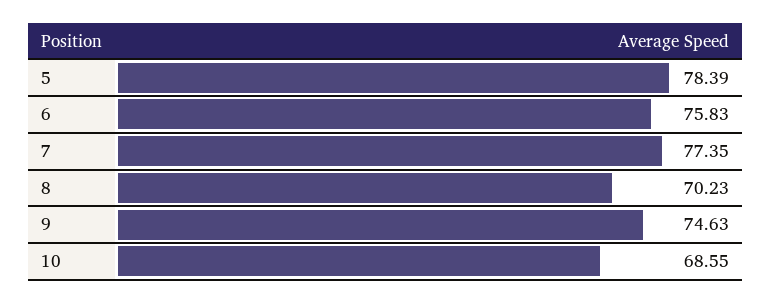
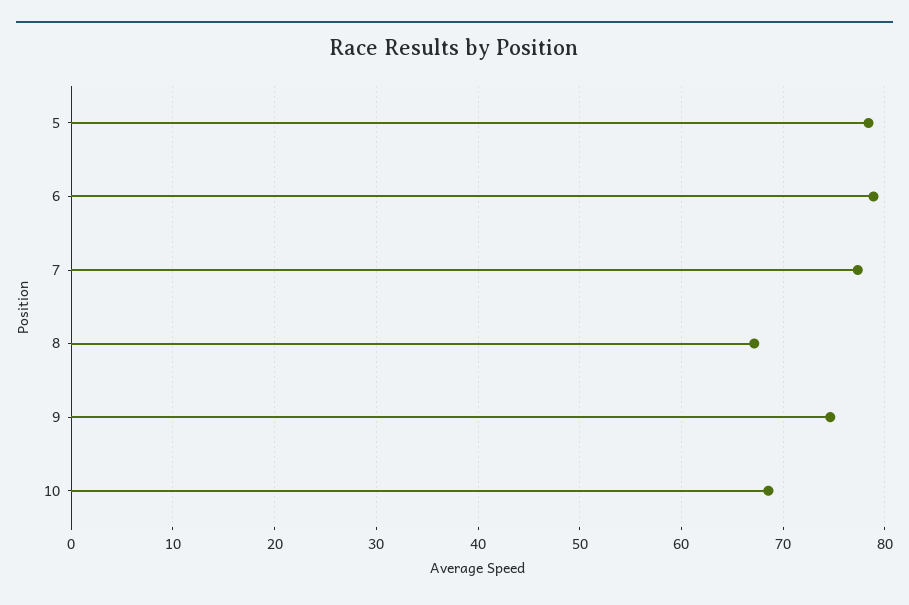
6: 75.83 -> 79
8: 70.23 -> 67

